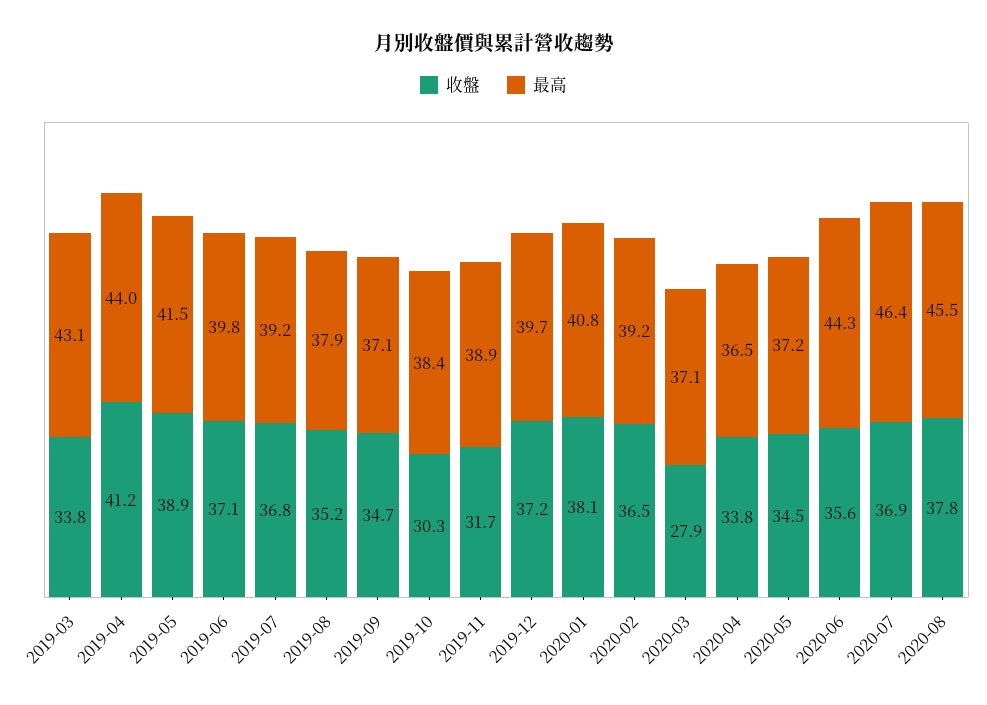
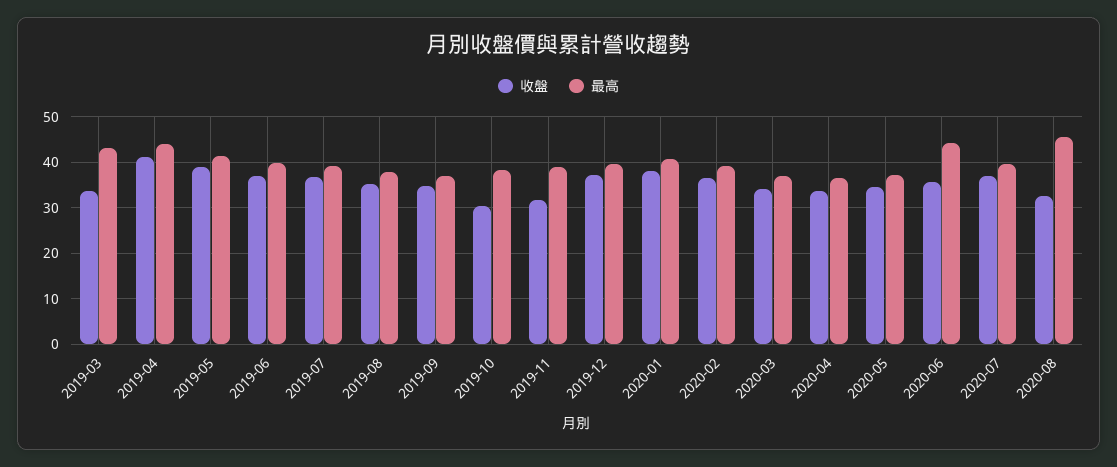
收盤, 2020-03: 27.9 -> 34
最高, 2020-07: 46.4 -> 40
收盤, 2020-08: 37.8 -> 32

